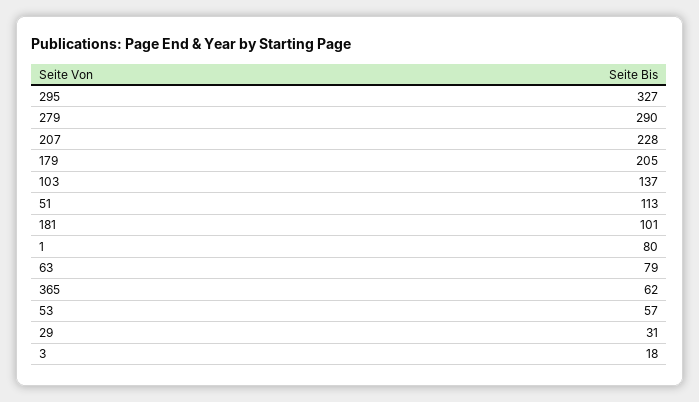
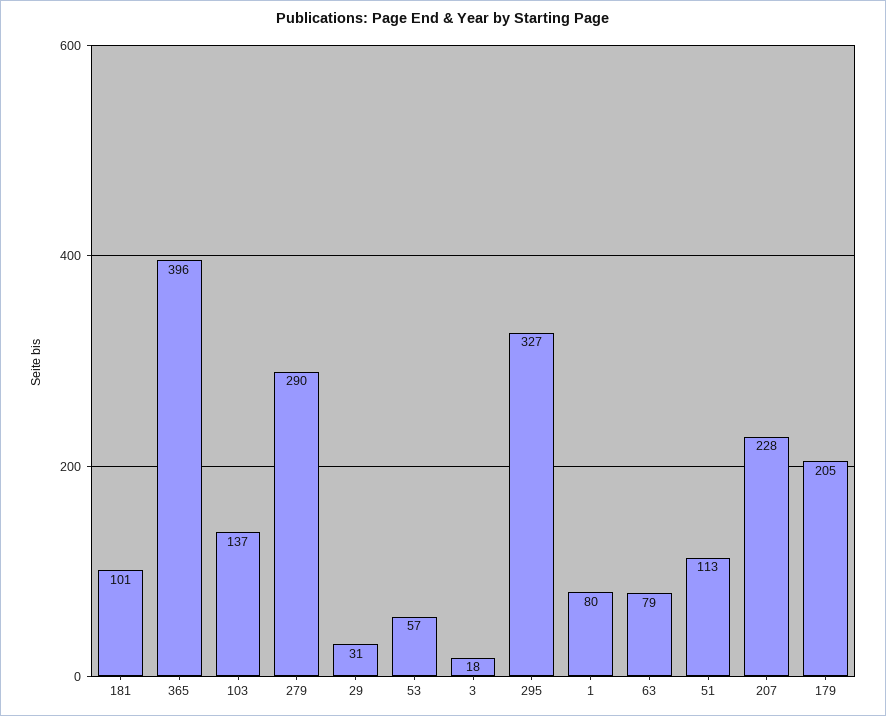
365: 62 -> 396

